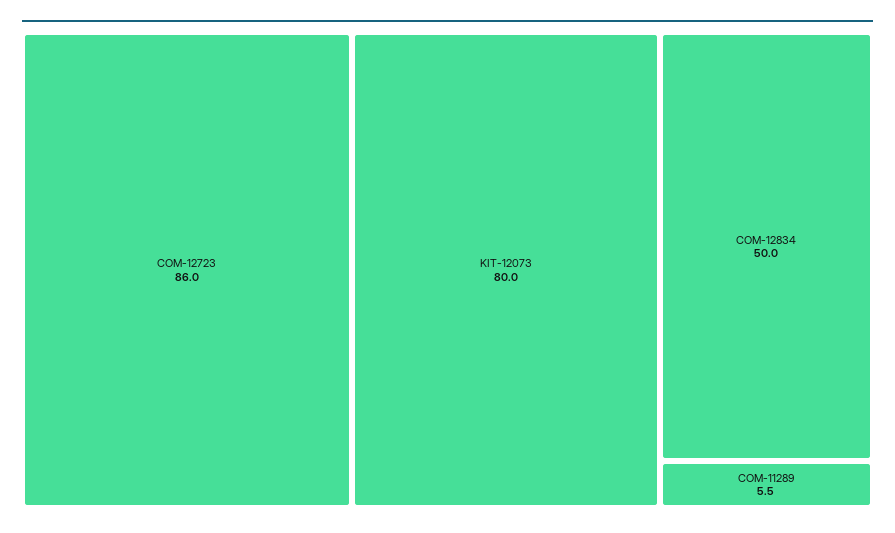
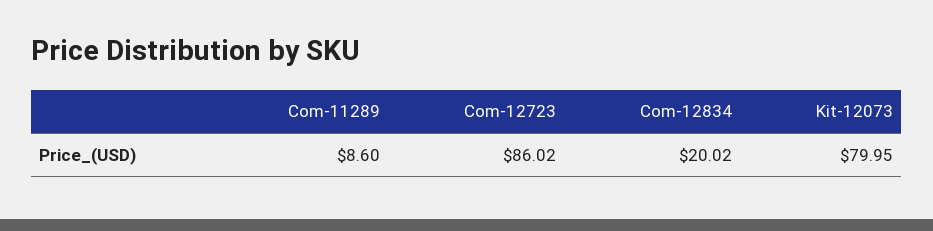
COM-12834: 50 -> 20.02
COM-11289: 5.5 -> 8.6

